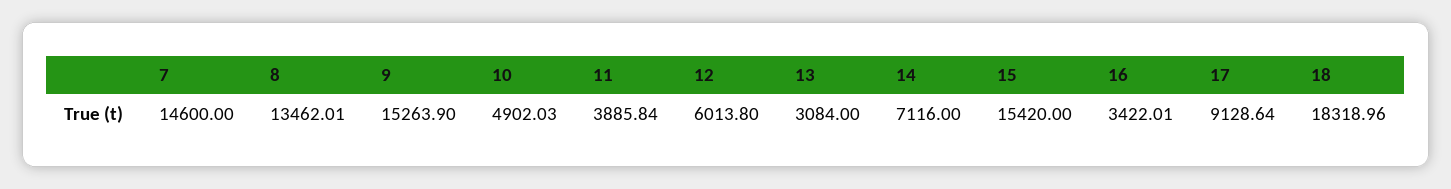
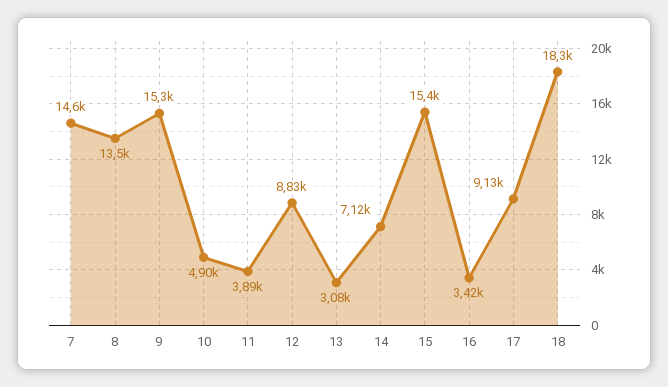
12: 6013.8 -> 8830

